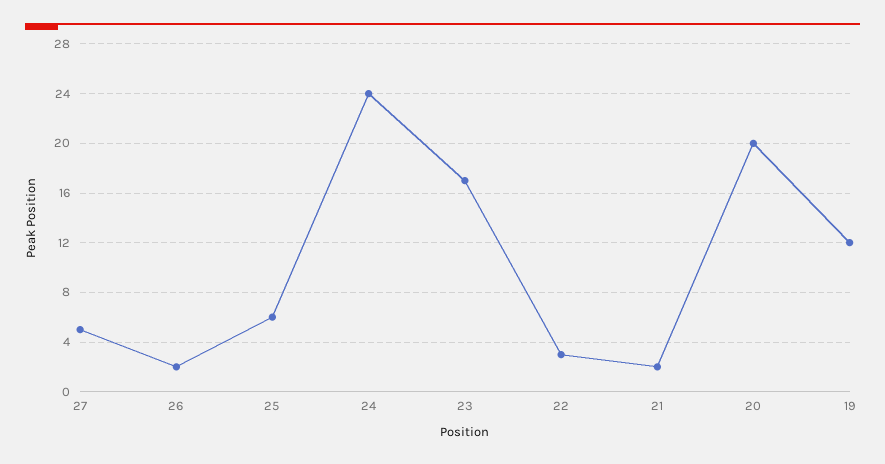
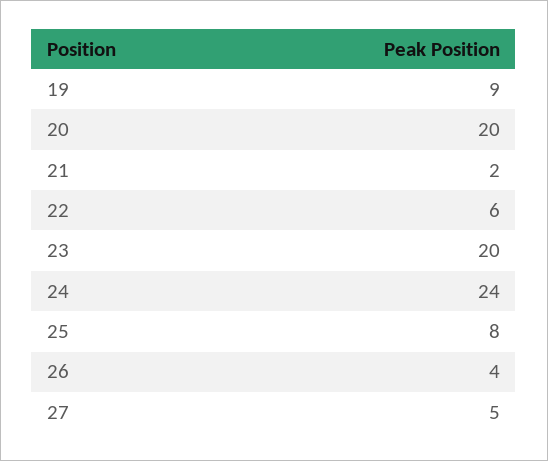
26: 2 -> 4
25: 6 -> 8
23: 17 -> 20
22: 3 -> 6
19: 12 -> 9

